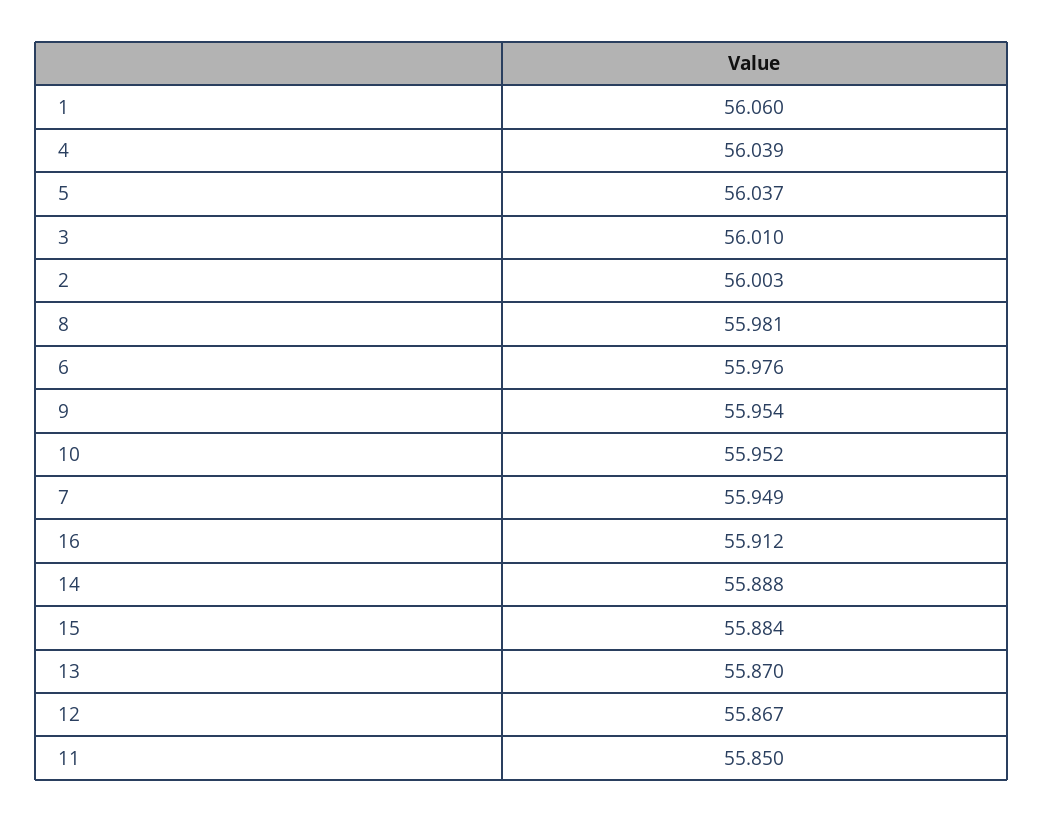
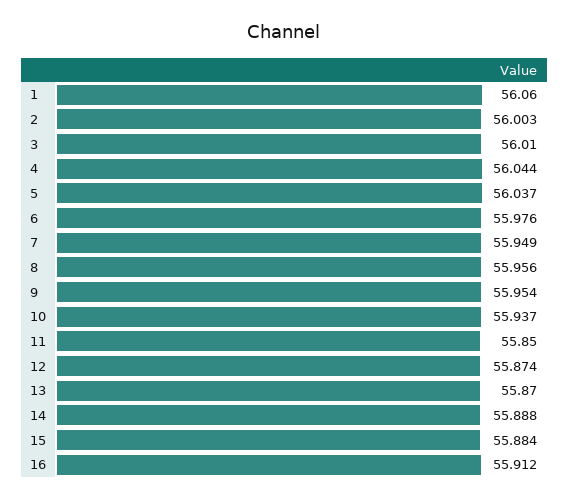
4: 56.039 -> 56.044
8: 55.981 -> 55.956
10: 55.952 -> 55.937
12: 55.867 -> 55.874

